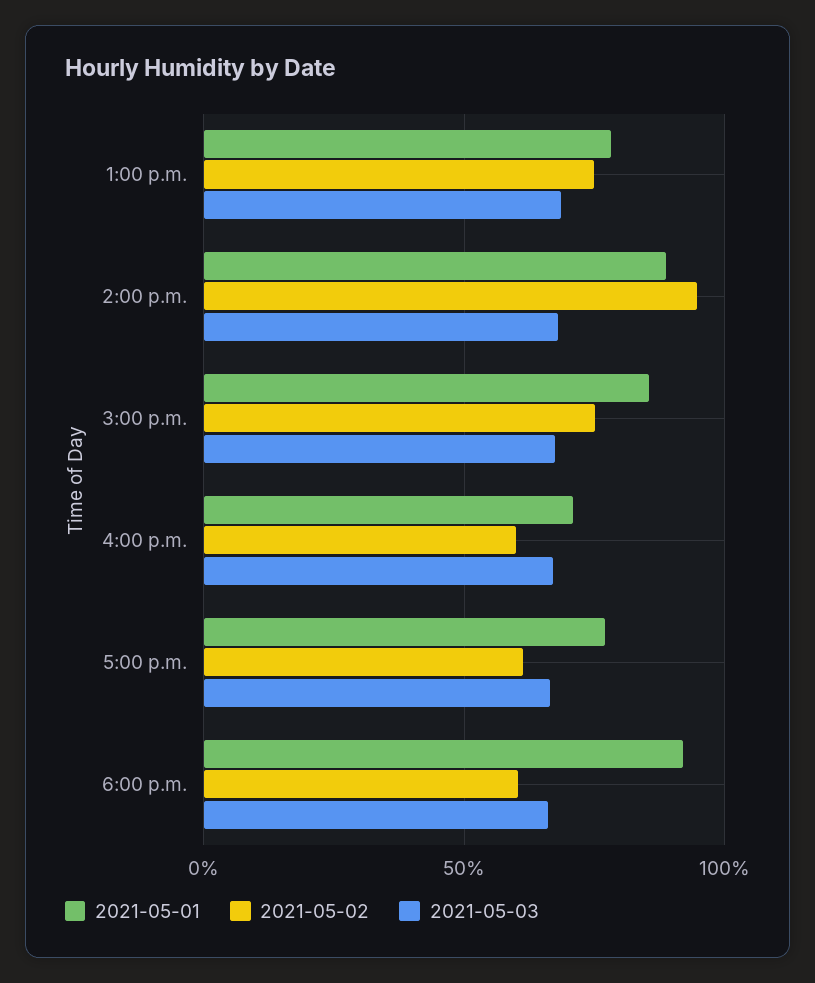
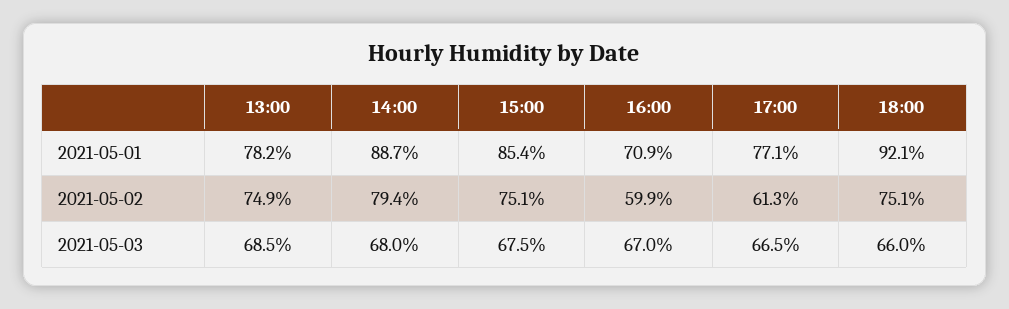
2021-05-02, 2:00 p.m.: 95 -> 79.4
2021-05-02, 6:00 p.m.: 60 -> 75.1

